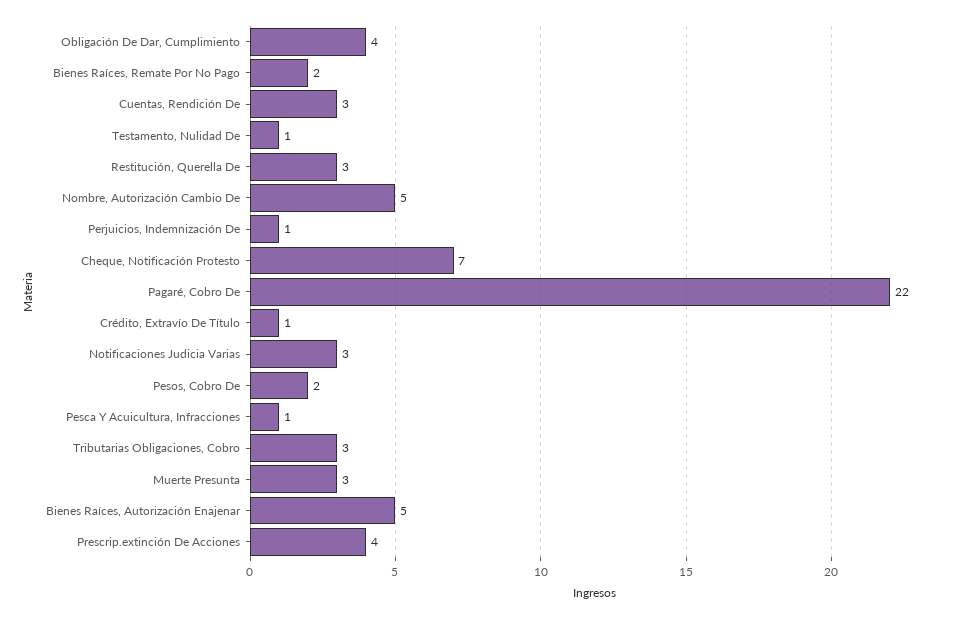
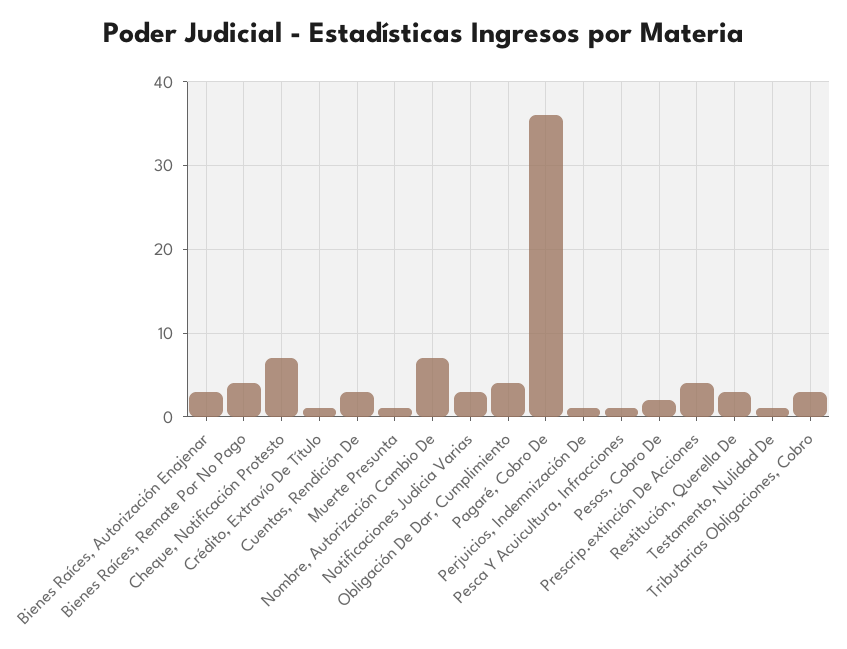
Bienes Raíces, Remate Por No Pago: 2 -> 4
Nombre, Autorización Cambio De: 5 -> 7
Pagaré, Cobro De: 22 -> 36
Muerte Presunta: 3 -> 1
Bienes Raíces, Autorización Enajenar: 5 -> 3

